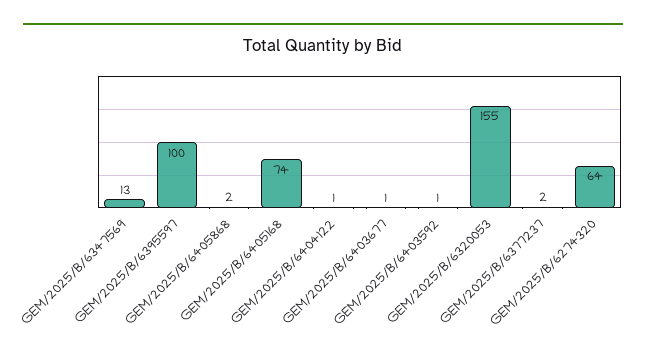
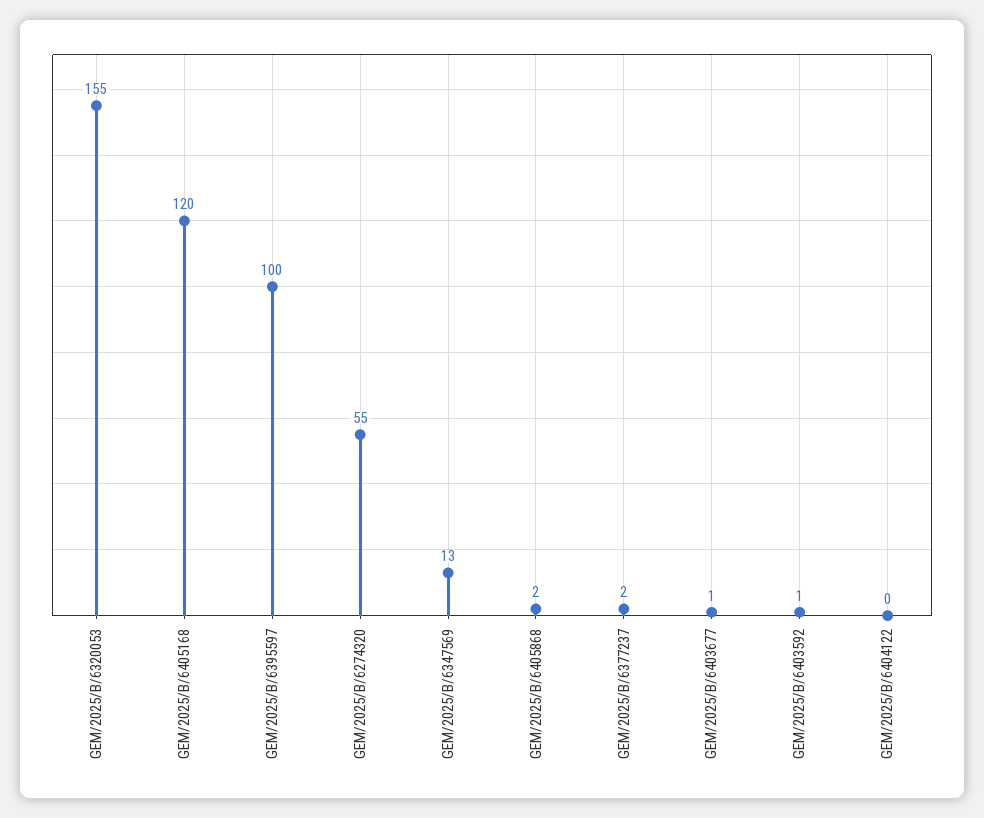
GEM/2025/B/6405168: 74 -> 120
GEM/2025/B/6404122: 1 -> 0
GEM/2025/B/6274320: 64 -> 55

